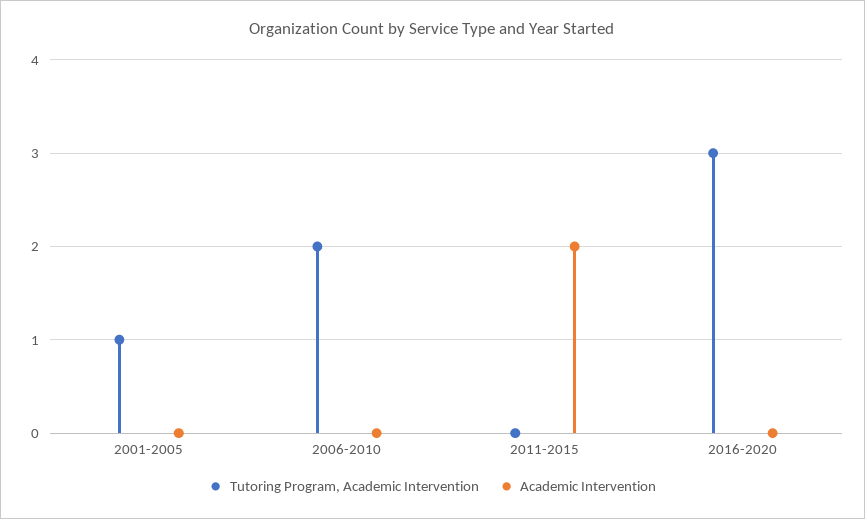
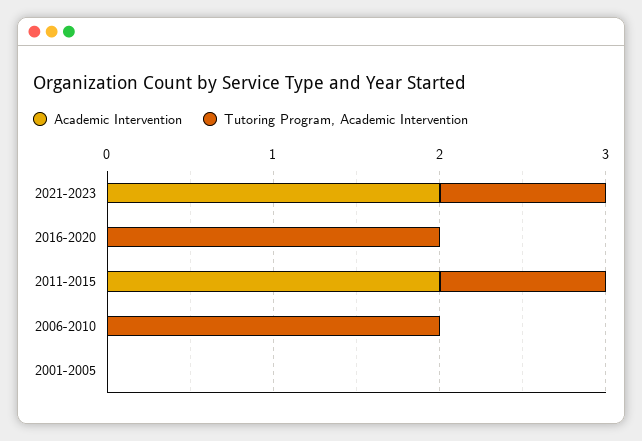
Tutoring Program, Academic Intervention, 2001-2005: 1 -> 0
Tutoring Program, Academic Intervention, 2011-2015: 0 -> 1
Tutoring Program, Academic Intervention, 2016-2020: 3 -> 2
Academic Intervention, 2021-2023: none -> 2
Tutoring Program, Academic Intervention, 2021-2023: none -> 1

